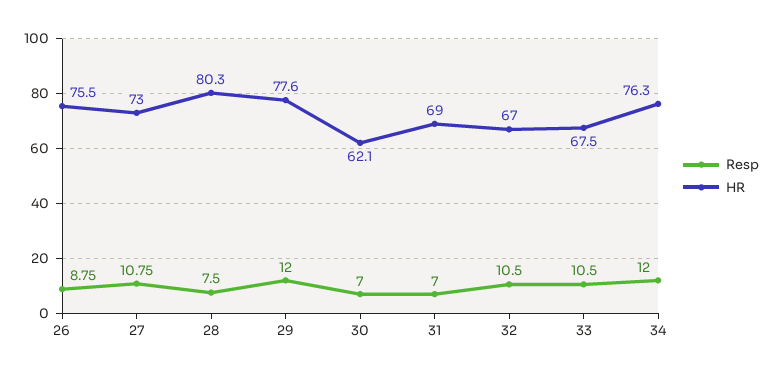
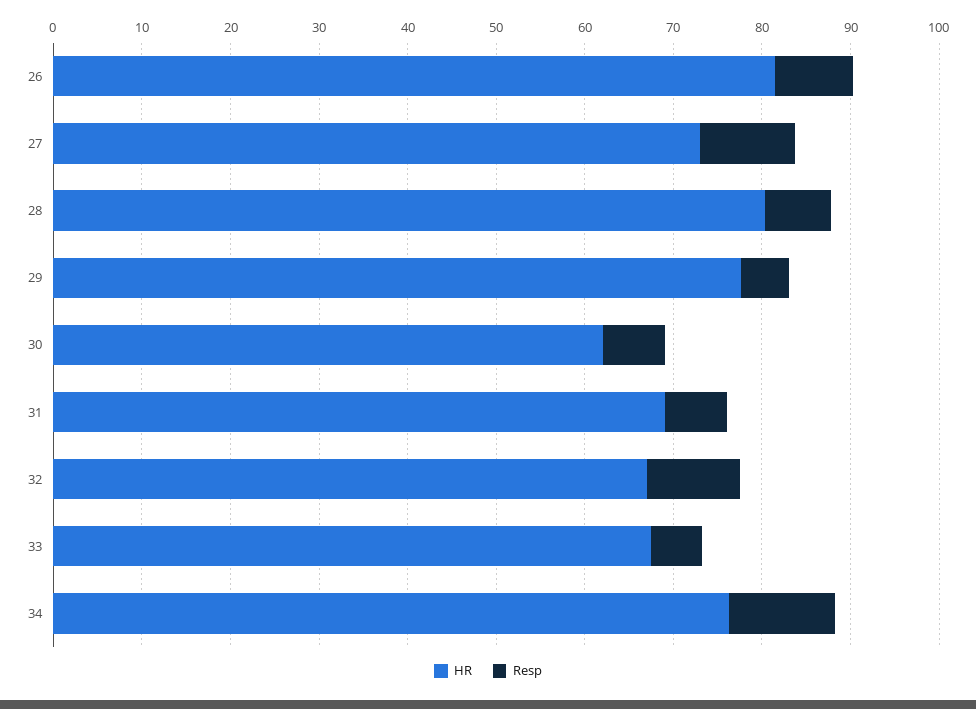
HR, 26: 75.5 -> 82
Resp, 29: 12 -> 6
Resp, 33: 10.5 -> 6

